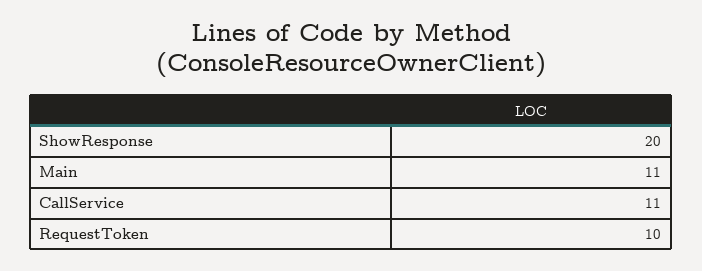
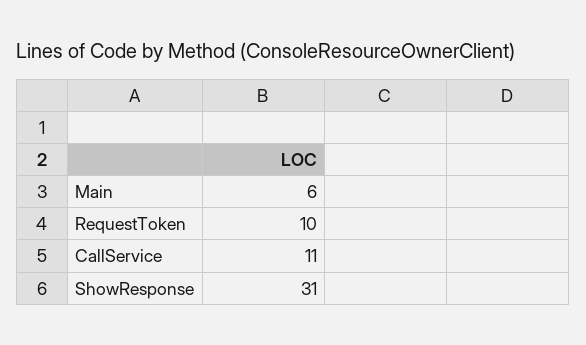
ShowResponse: 20 -> 31
Main: 11 -> 6

